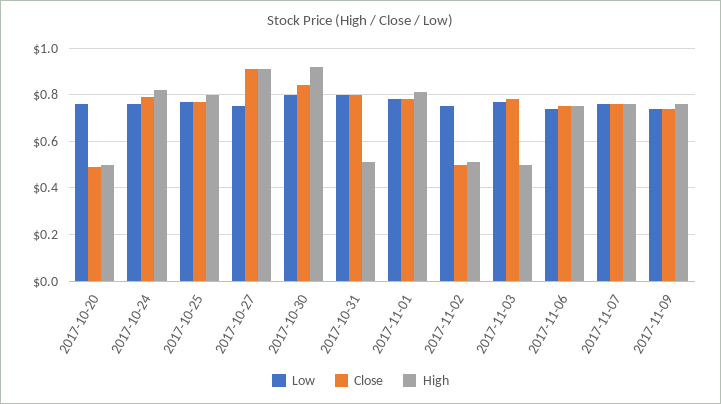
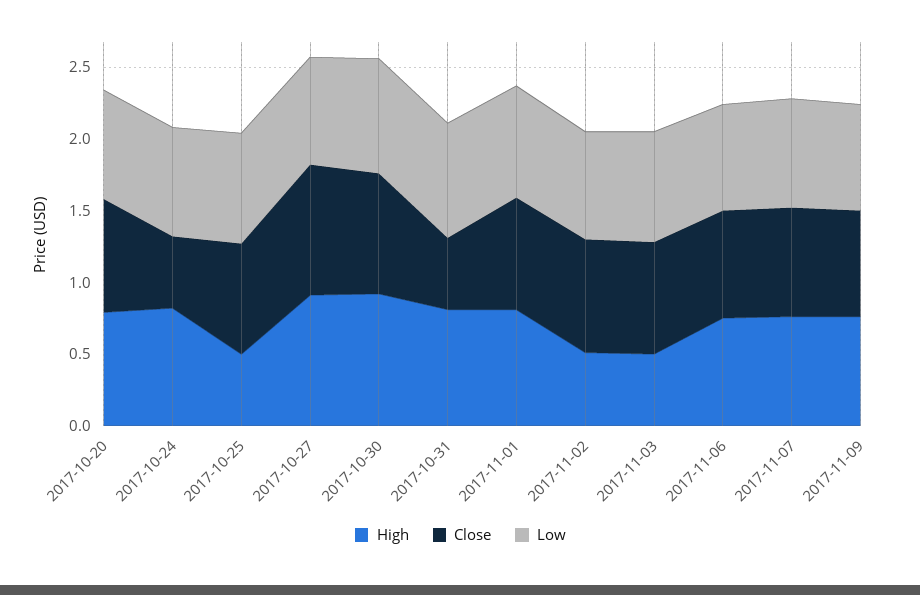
Close, 2017-10-20: 0.5 -> 0.8
High, 2017-10-20: 0.5 -> 0.8
Close, 2017-10-24: 0.8 -> 0.5
High, 2017-10-25: 0.8 -> 0.5
Close, 2017-10-31: 0.8 -> 0.5
High, 2017-10-31: 0.5 -> 0.8
Close, 2017-11-02: 0.5 -> 0.8

